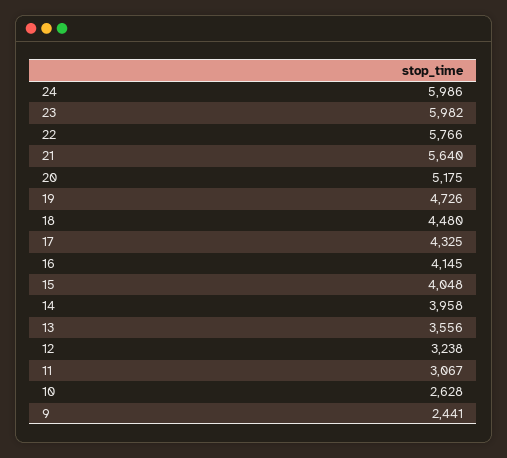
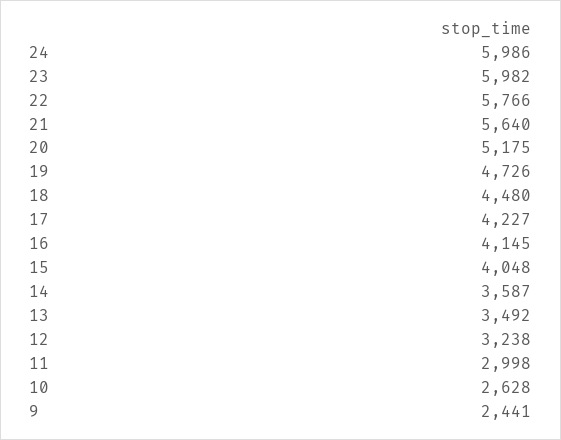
17: 4325 -> 4227
14: 3958 -> 3587
13: 3556 -> 3492
11: 3067 -> 2998

